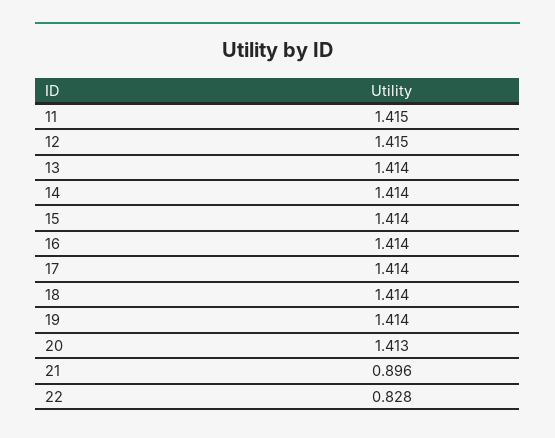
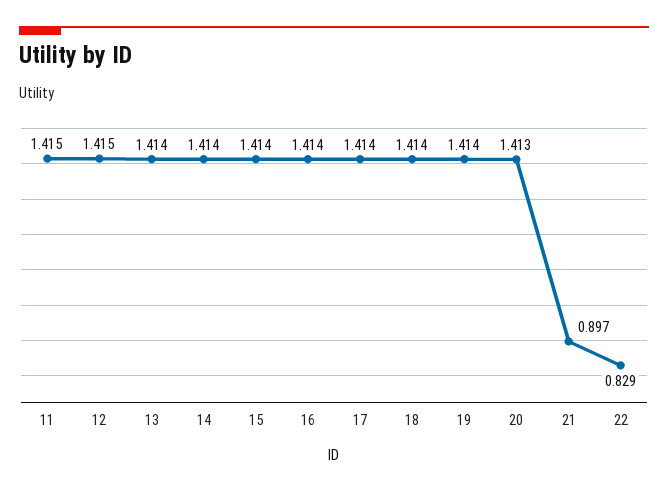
21: 0.896 -> 0.897
22: 0.828 -> 0.829

